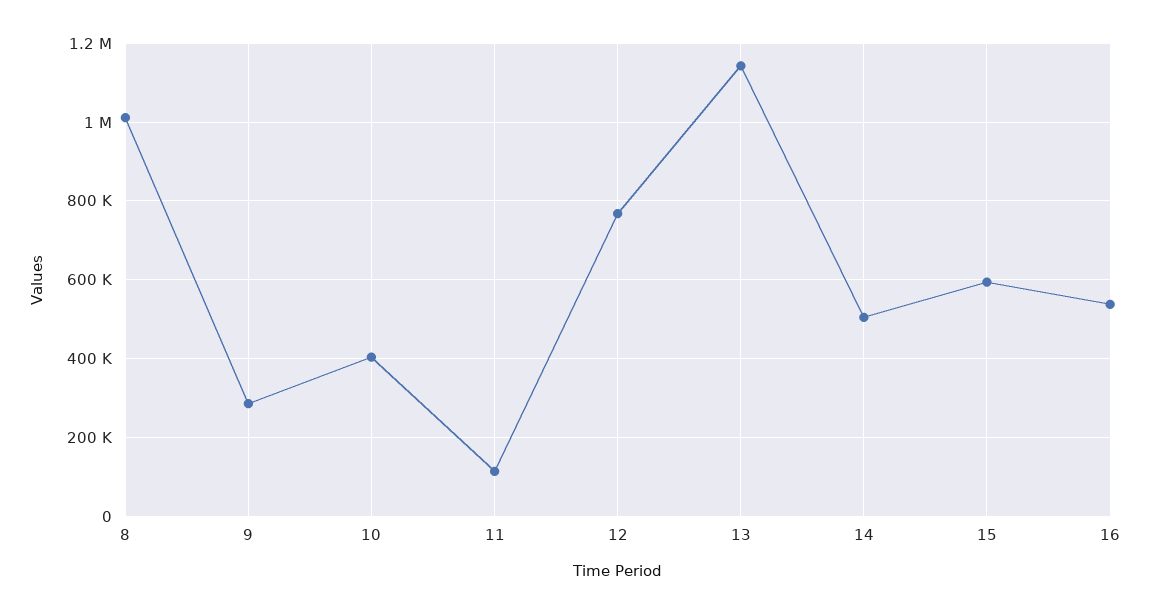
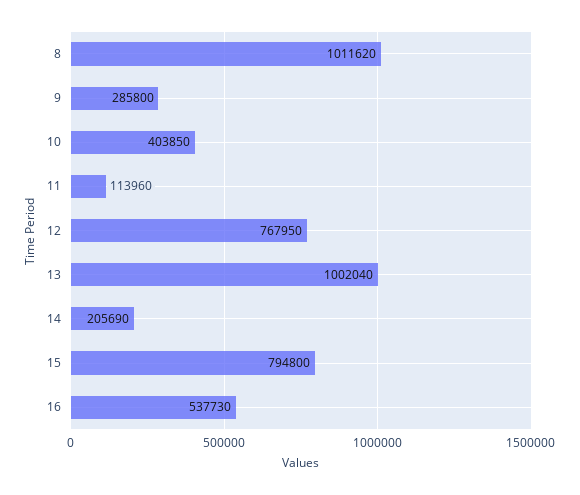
13: 1140000 -> 1002040
14: 500000 -> 205690
15: 600000 -> 794800

